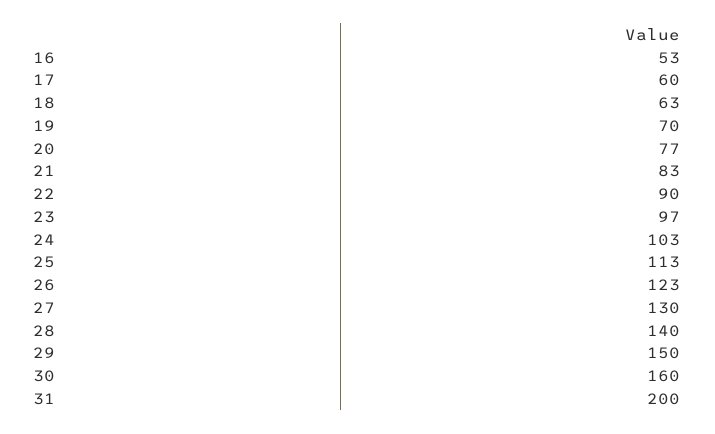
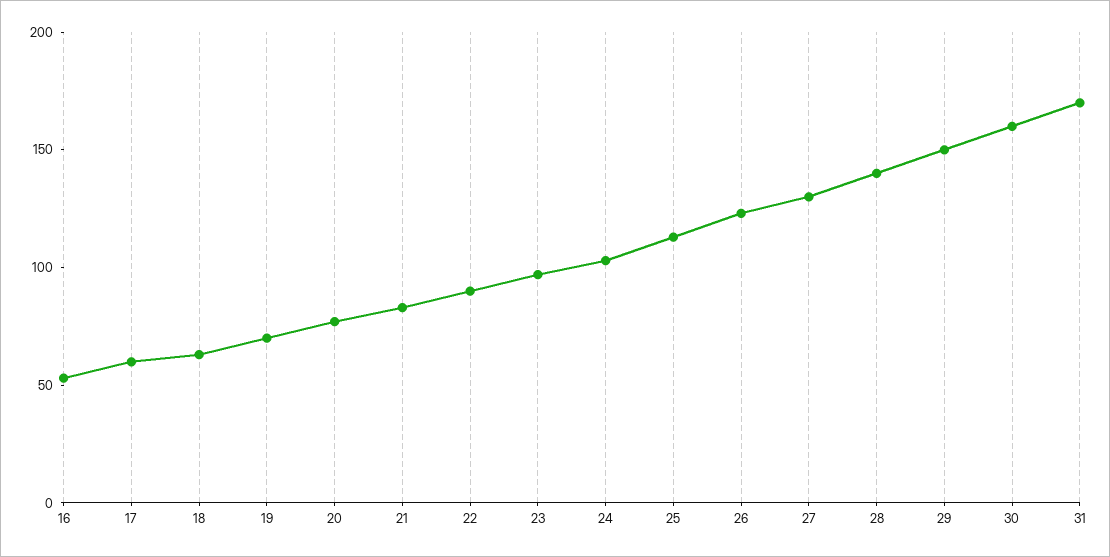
31: 200 -> 170

